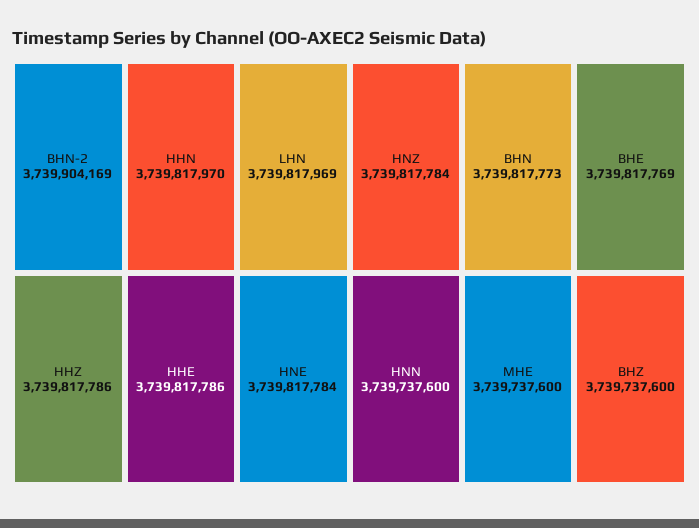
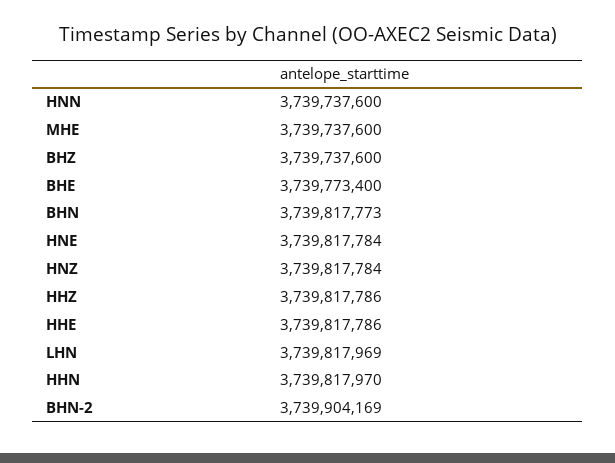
BHE: 3739817769 -> 3739773400

